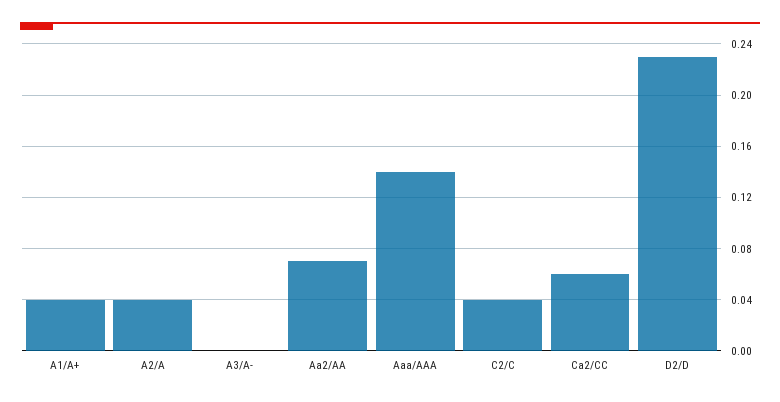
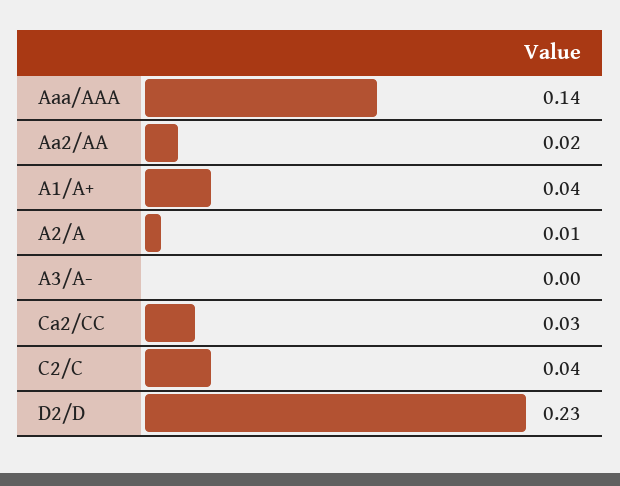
A2/A: 0.04 -> 0.01
Aa2/AA: 0.07 -> 0.02
Ca2/CC: 0.06 -> 0.03

